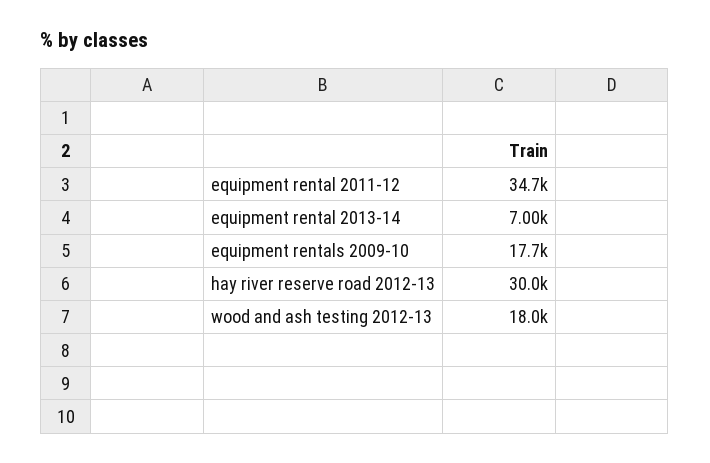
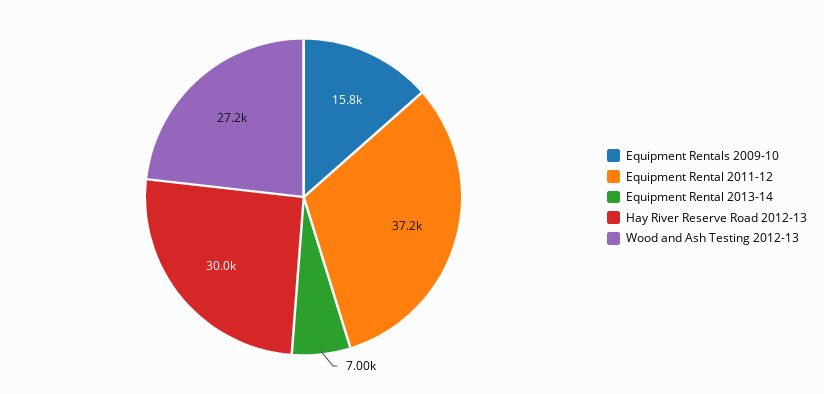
equipment rental 2011-12: 34700 -> 37200
equipment rentals 2009-10: 17700 -> 15800
wood and ash testing 2012-13: 18000 -> 27200

